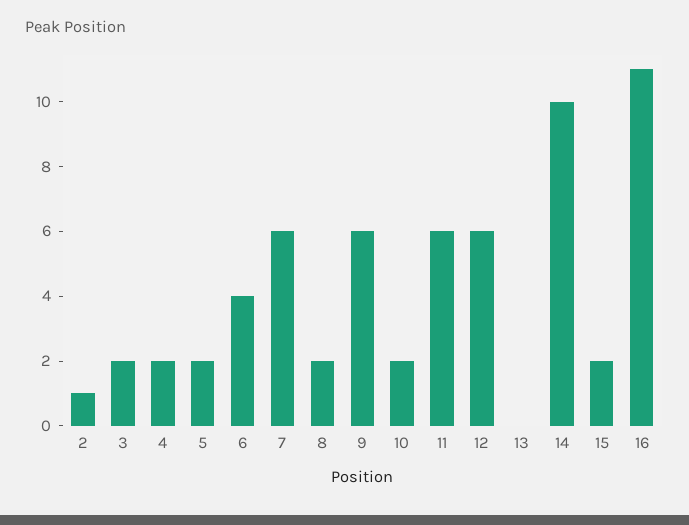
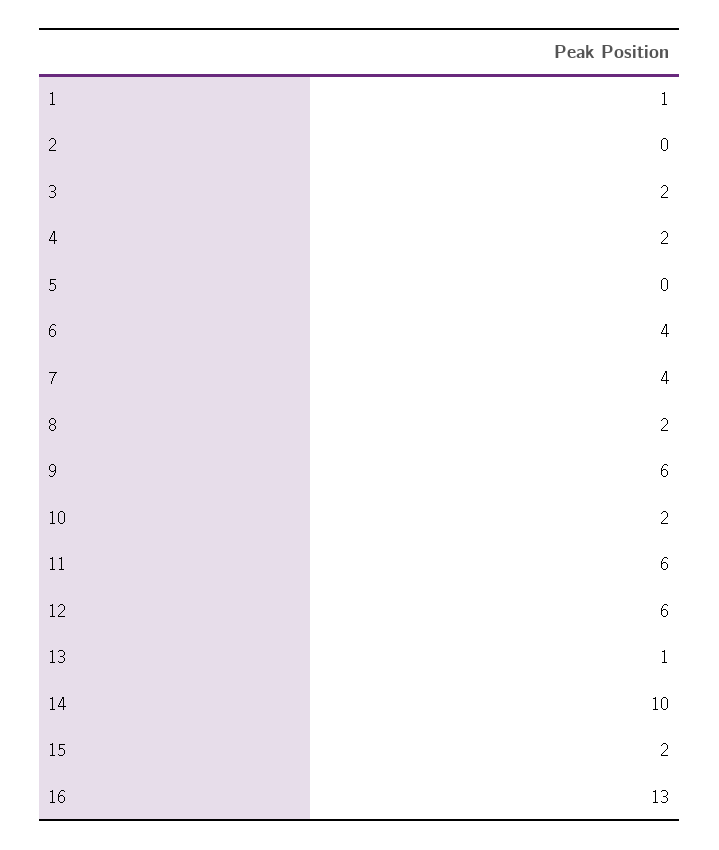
2: 1 -> 0
5: 2 -> 0
7: 6 -> 4
13: 0 -> 1
16: 11 -> 13
1: none -> 1

